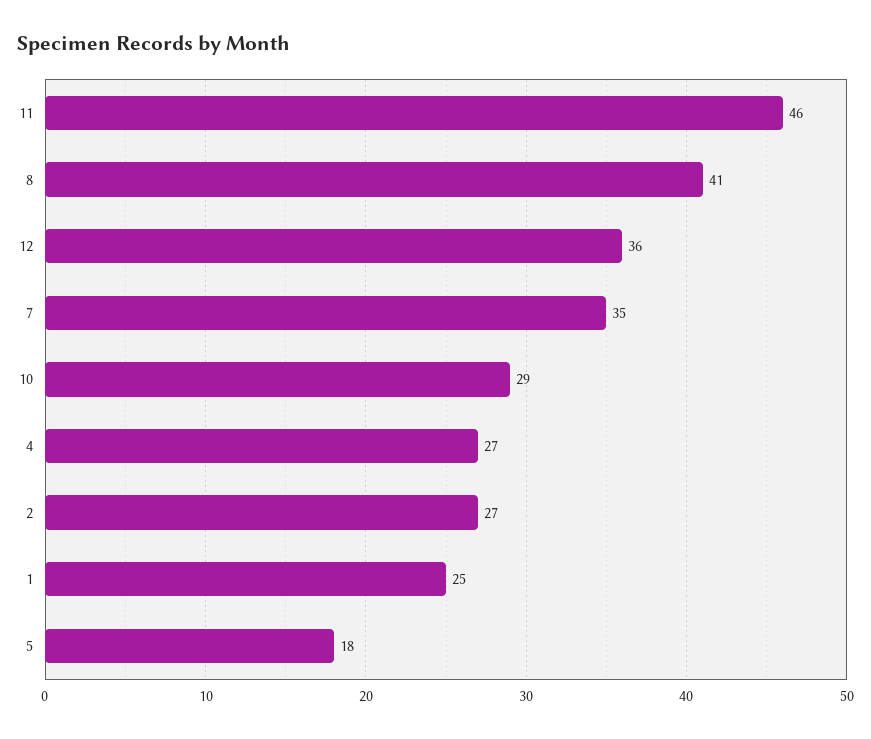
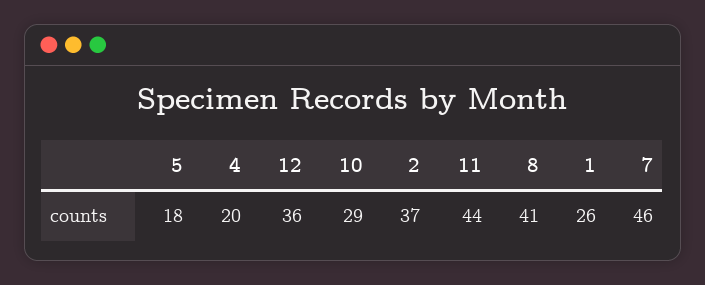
11: 46 -> 44
7: 35 -> 46
4: 27 -> 20
2: 27 -> 37
1: 25 -> 26

